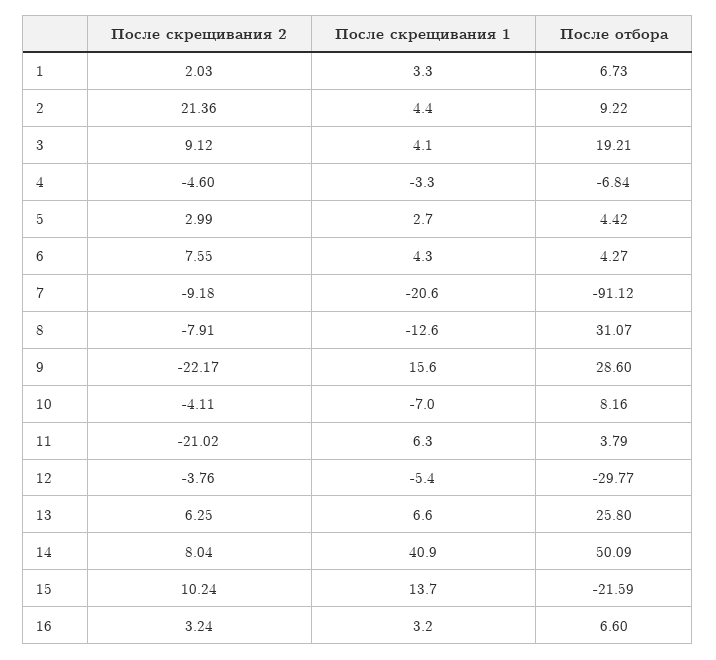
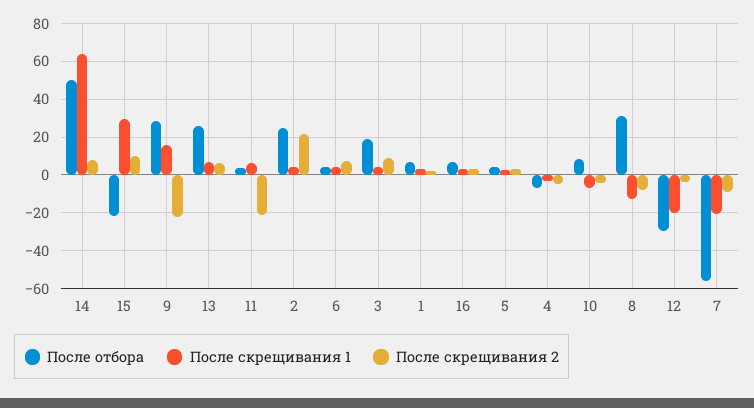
После отбора, 2: 9.22 -> 25
После отбора, 7: -91.12 -> -55
После скрещивания 1, 12: -5.4 -> -20
После скрещивания 1, 14: 40.9 -> 65
После скрещивания 1, 15: 13.7 -> 30

